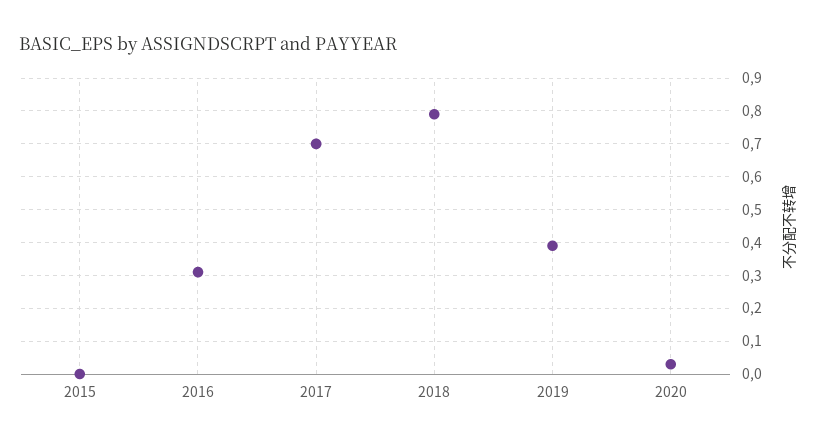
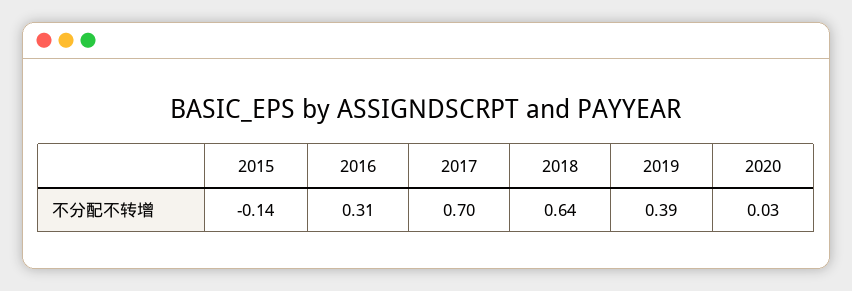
2015: 0 -> -0.14
2018: 0.8 -> 0.64

